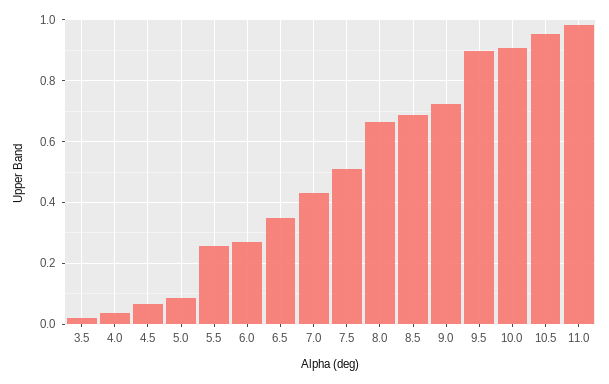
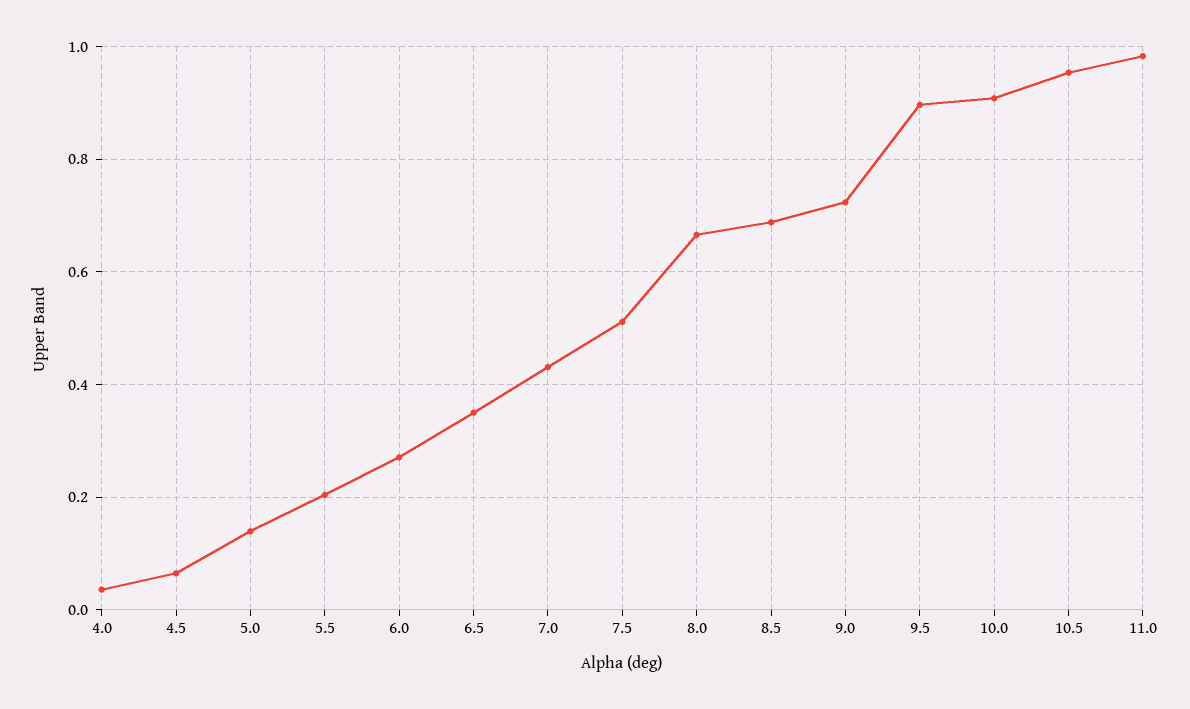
3.5: 0.02 -> none
5.0: 0.08 -> 0.14
5.5: 0.26 -> 0.2

